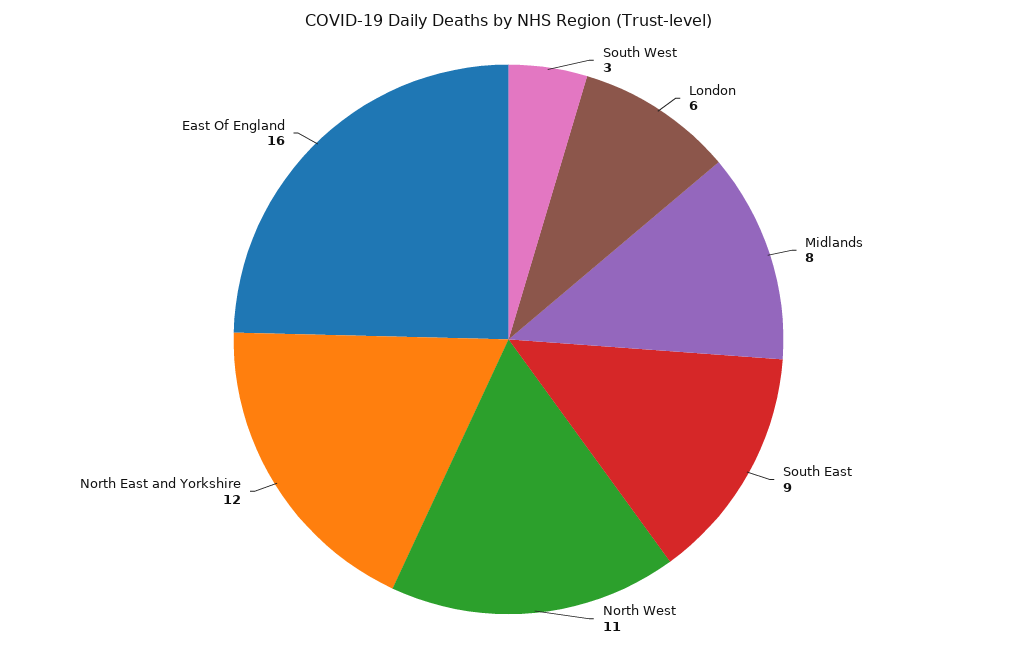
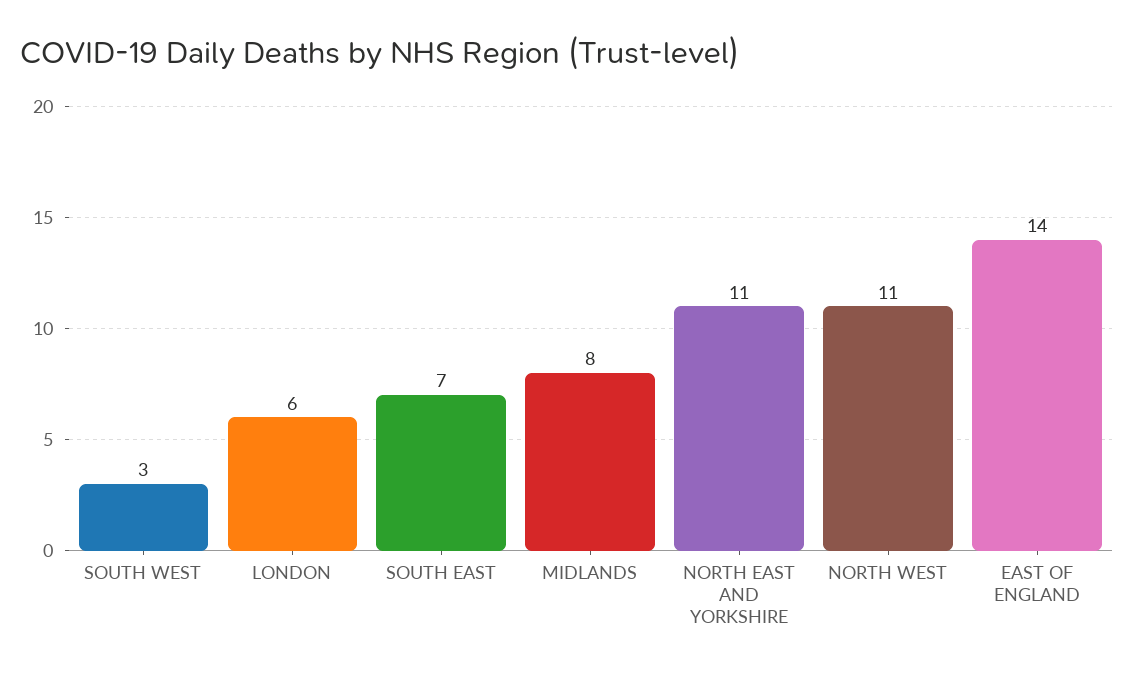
South East: 9 -> 7
North East and Yorkshire: 12 -> 11
East Of England: 16 -> 14

